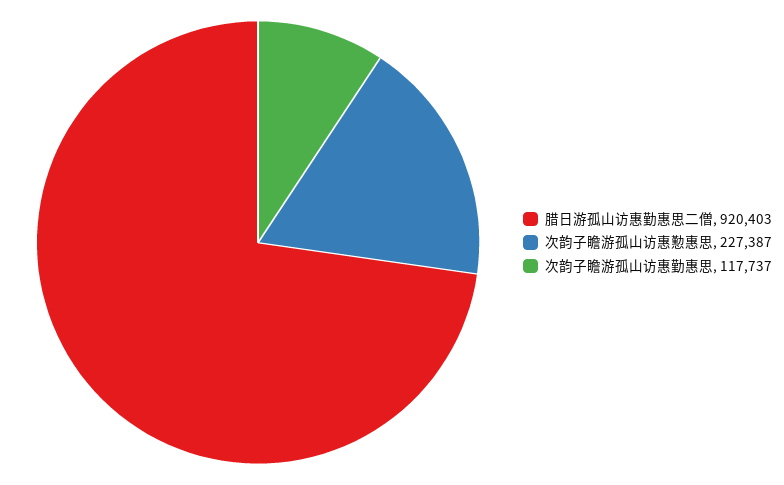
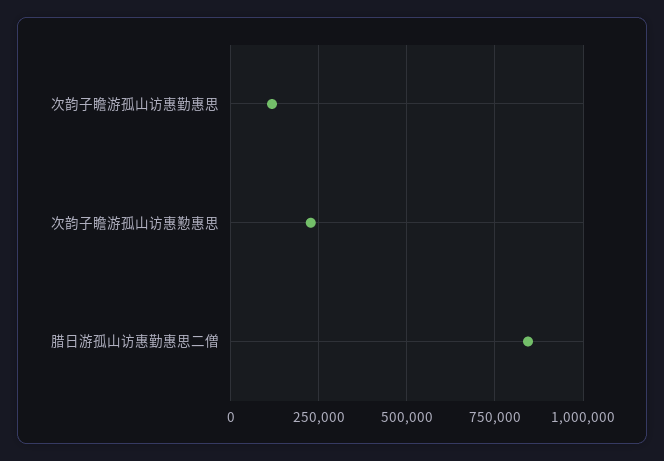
腊日游孤山访惠勤惠思二僧: 920403 -> 850000

